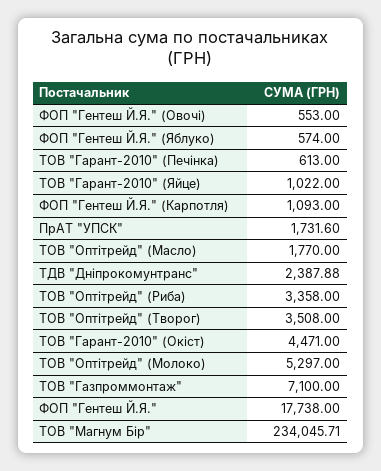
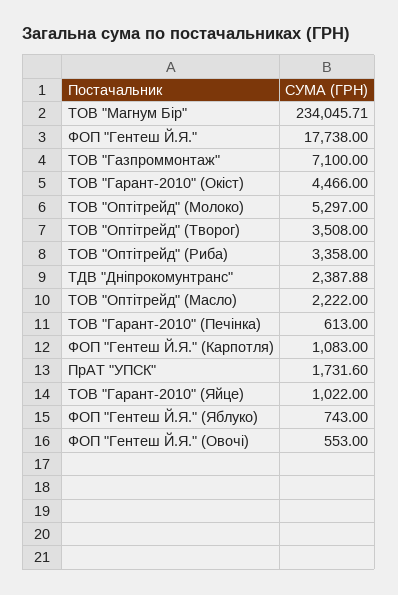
ФОП "Гентеш Й.Я." (Яблуко): 574 -> 743
ФОП "Гентеш Й.Я." (Карпотля): 1093 -> 1083
ТОВ "Оптітрейд" (Масло): 1770 -> 2222
ТОВ "Гарант-2010" (Окіст): 4471 -> 4466

